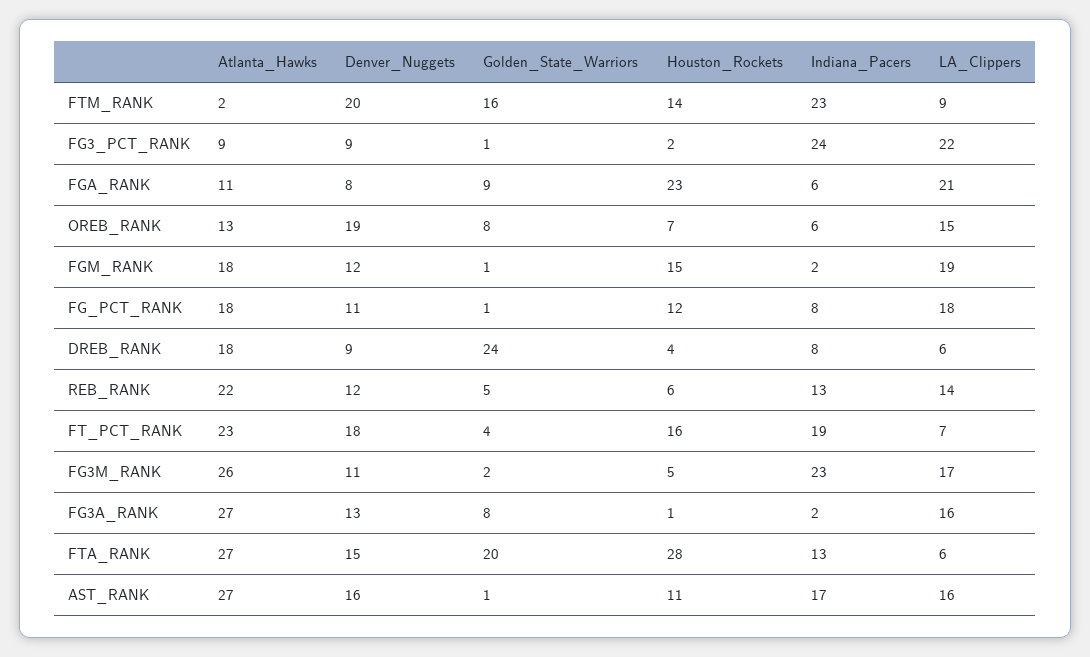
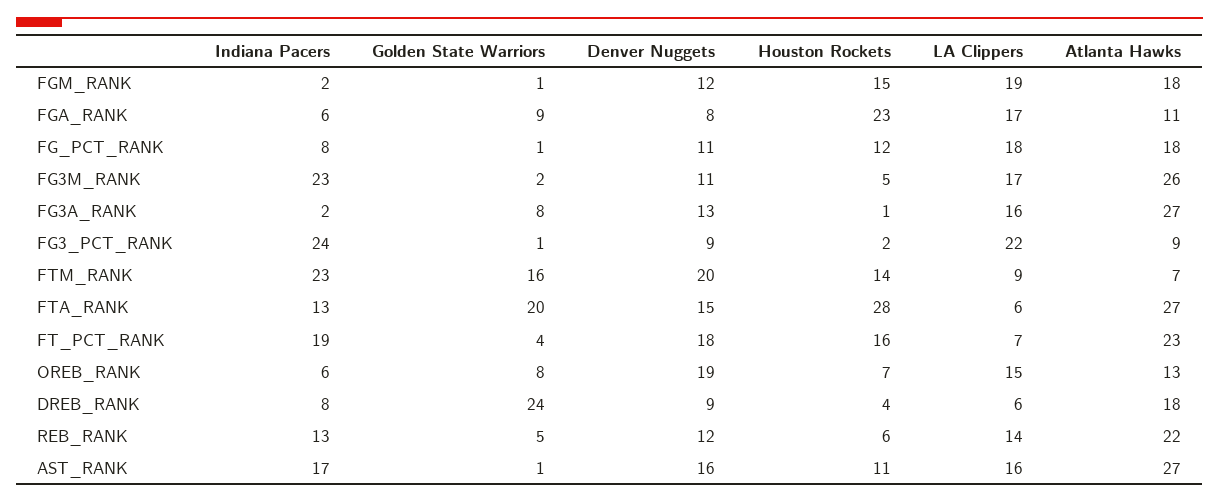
Atlanta_Hawks, FTM_RANK: 2 -> 7
LA_Clippers, FGA_RANK: 21 -> 17

